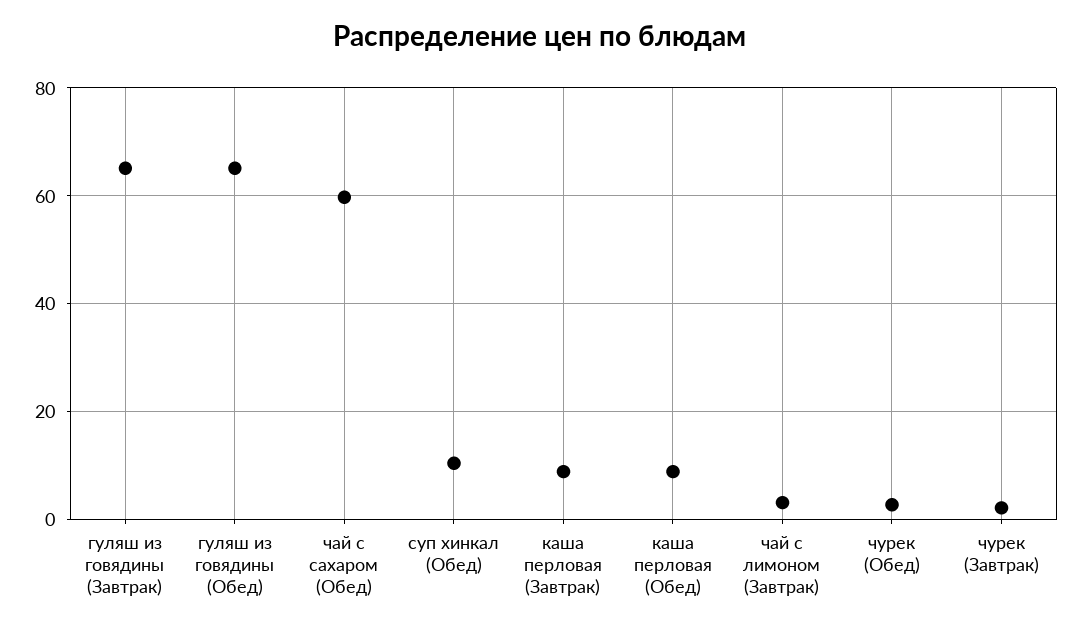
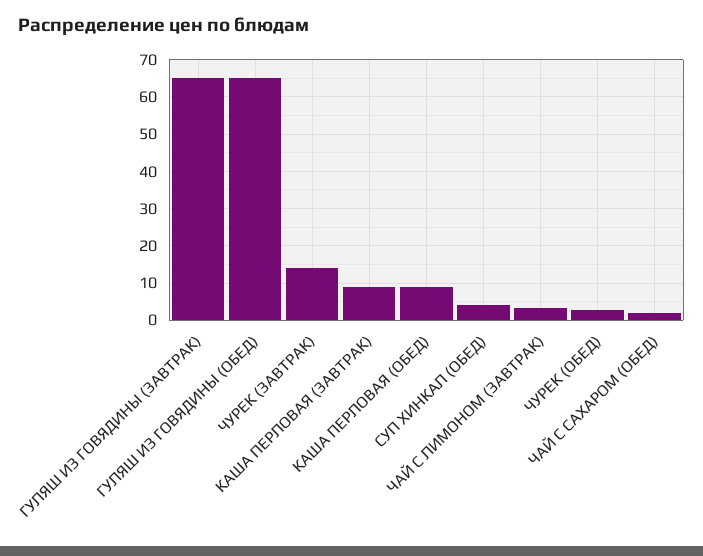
чай с сахаром (Обед): 60 -> 2
суп хинкал (Обед): 10 -> 4
чурек (Завтрак): 2 -> 14

